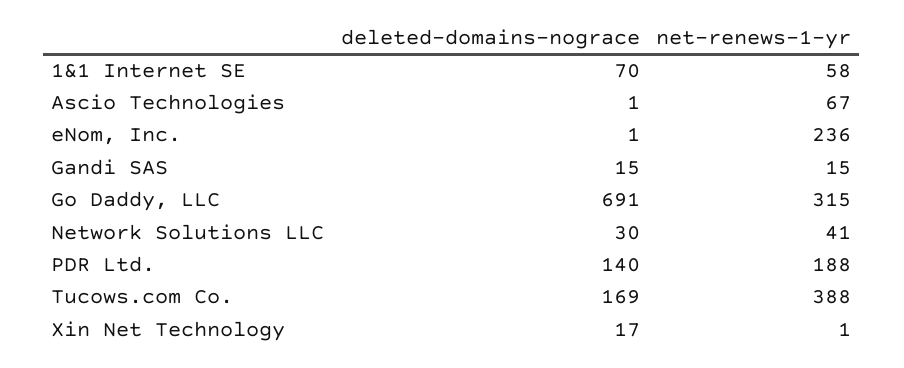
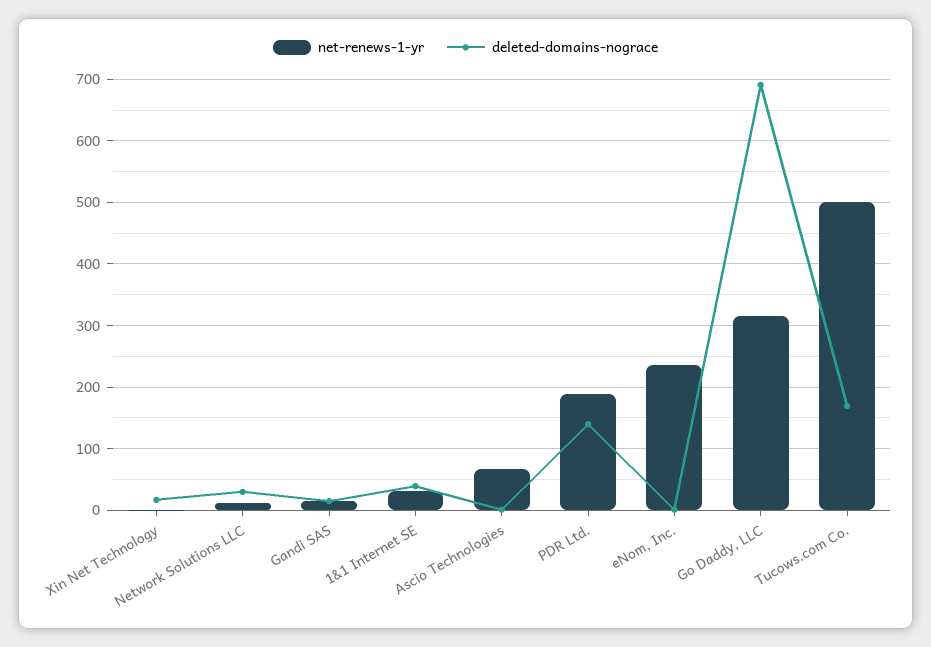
deleted-domains-nograce, 1&1 Internet SE: 70 -> 40
net-renews-1-yr, 1&1 Internet SE: 58 -> 30
net-renews-1-yr, Network Solutions LLC: 41 -> 10
net-renews-1-yr, Tucows.com Co.: 388 -> 500

